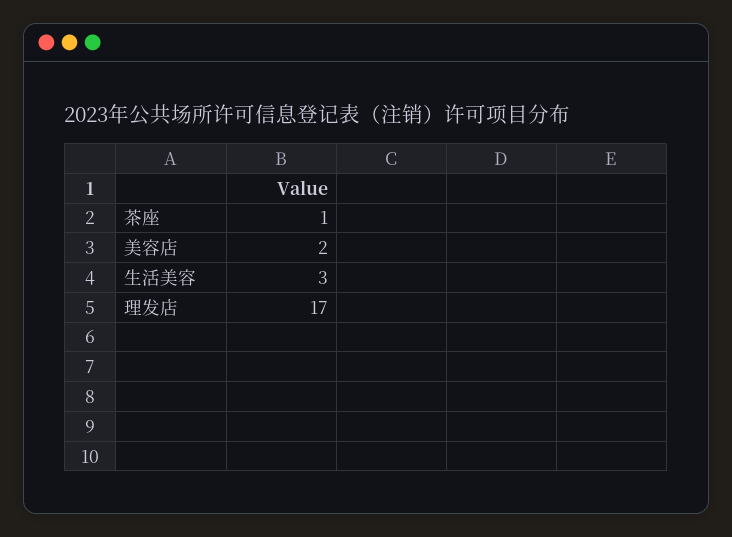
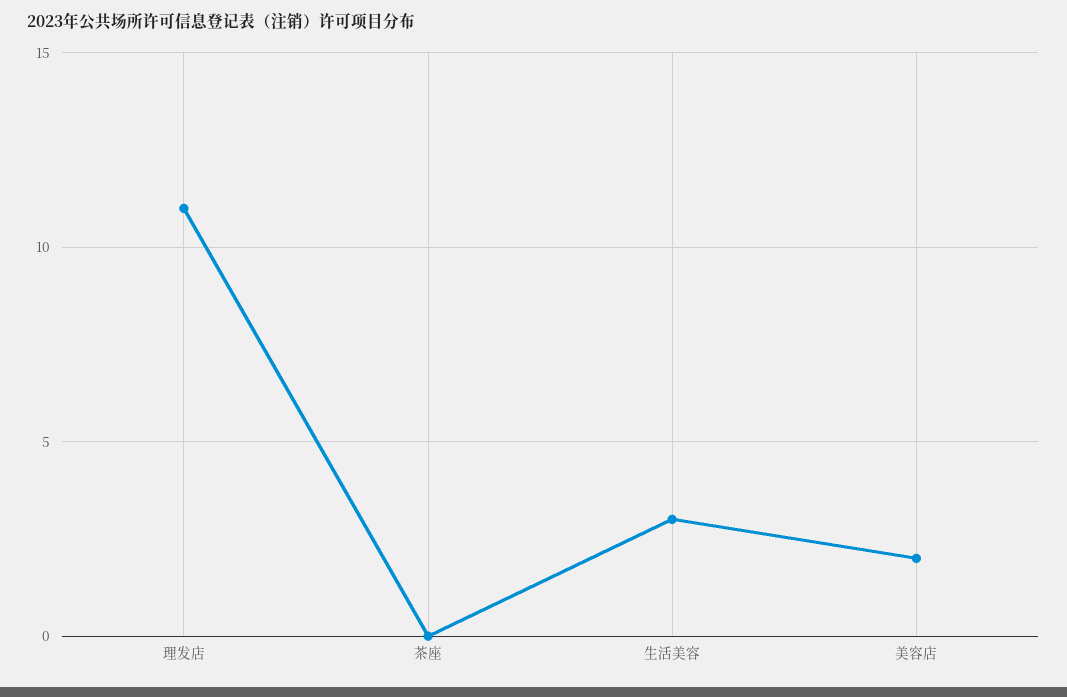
茶座: 1 -> 0
理发店: 17 -> 11

